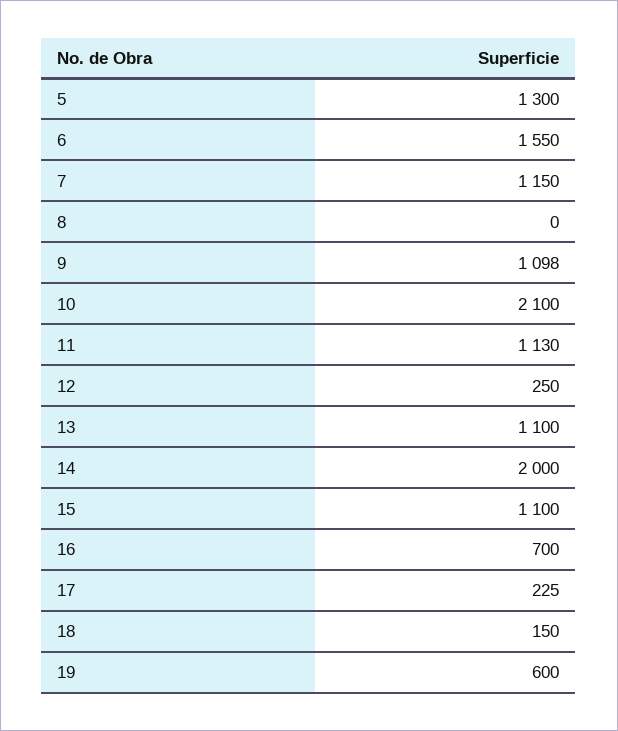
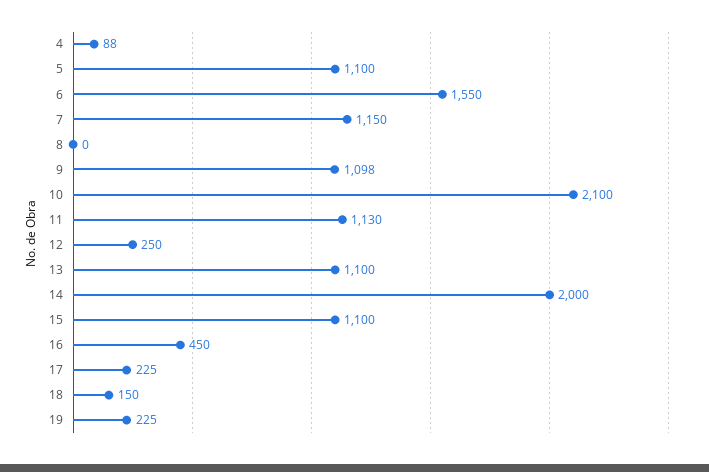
5: 1300 -> 1100
16: 700 -> 450
19: 600 -> 225
4: none -> 88

